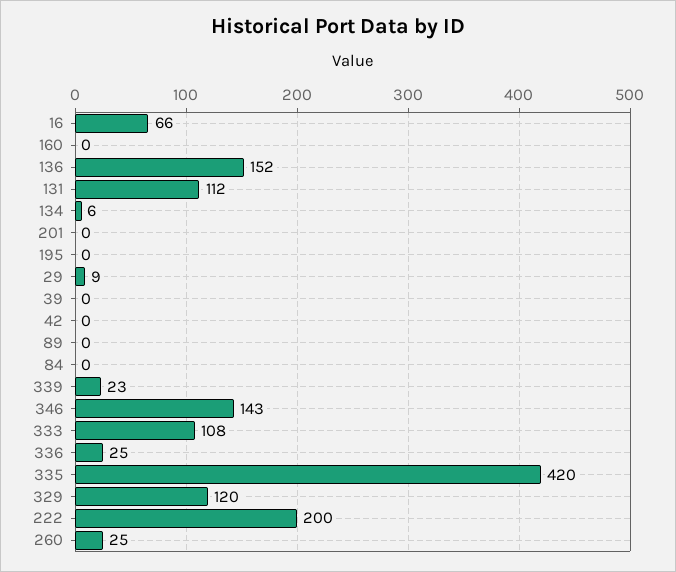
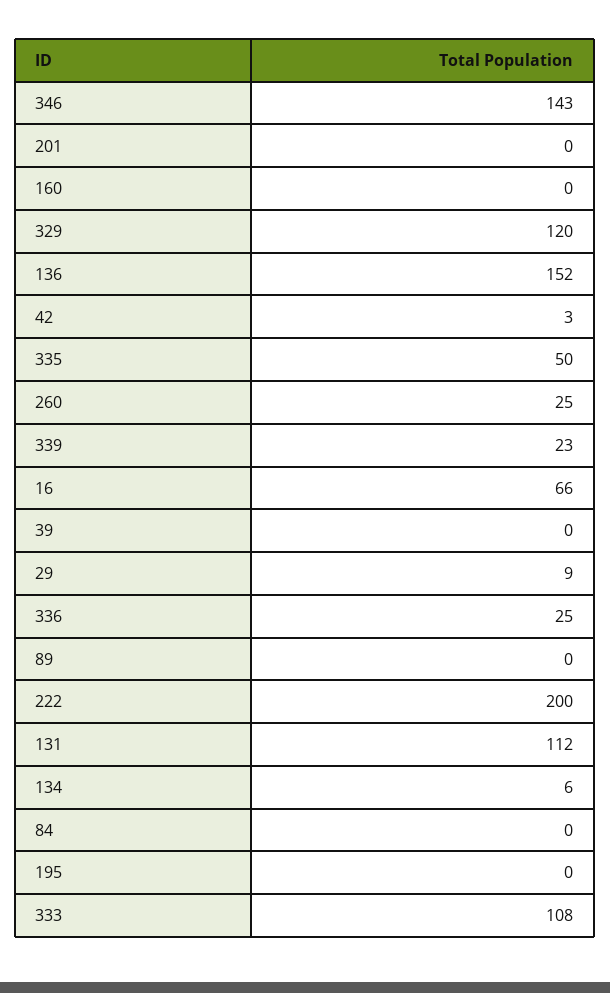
42: 0 -> 3
335: 420 -> 50

